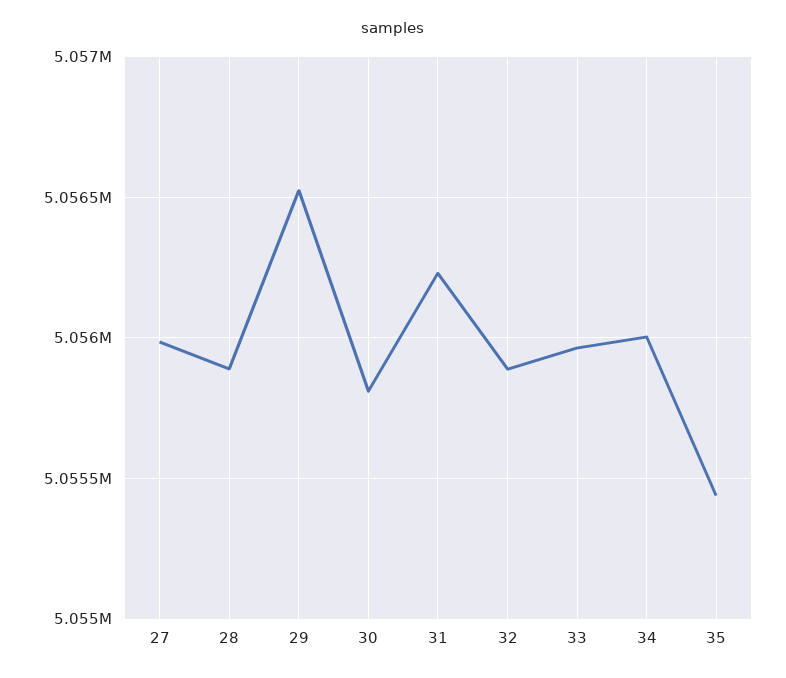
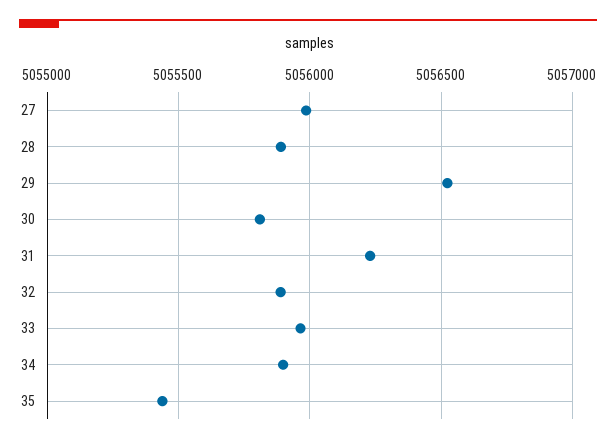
34: 5056000 -> 5055900

